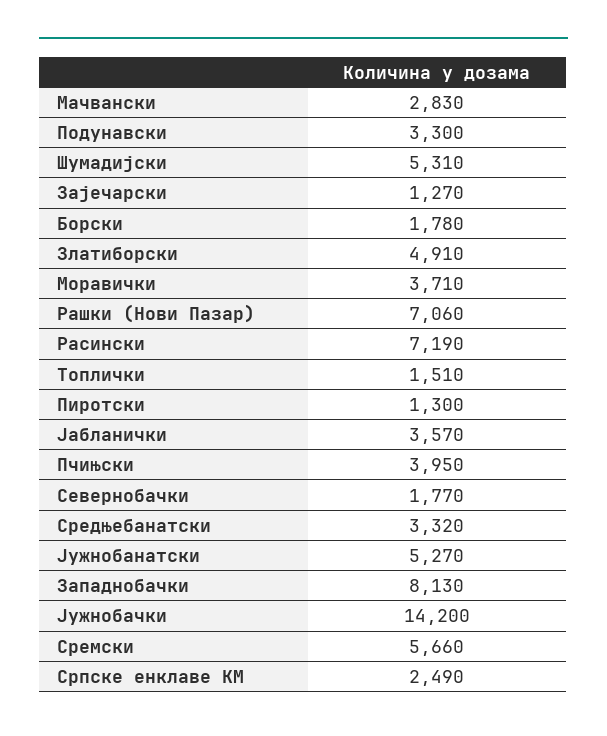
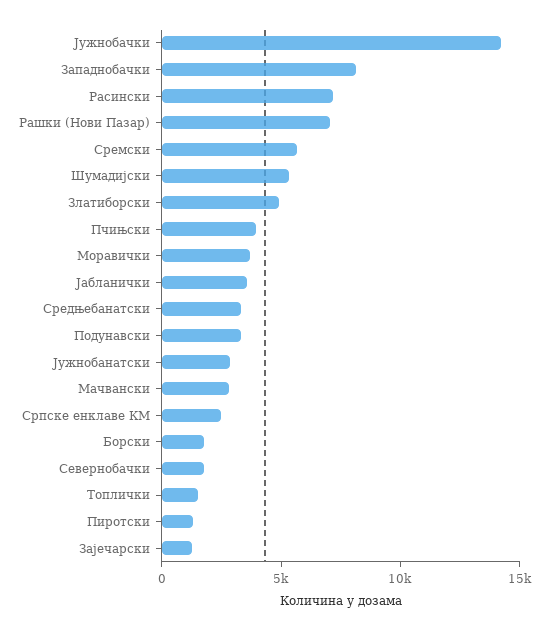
Јужнобанатски: 5270 -> 3000

